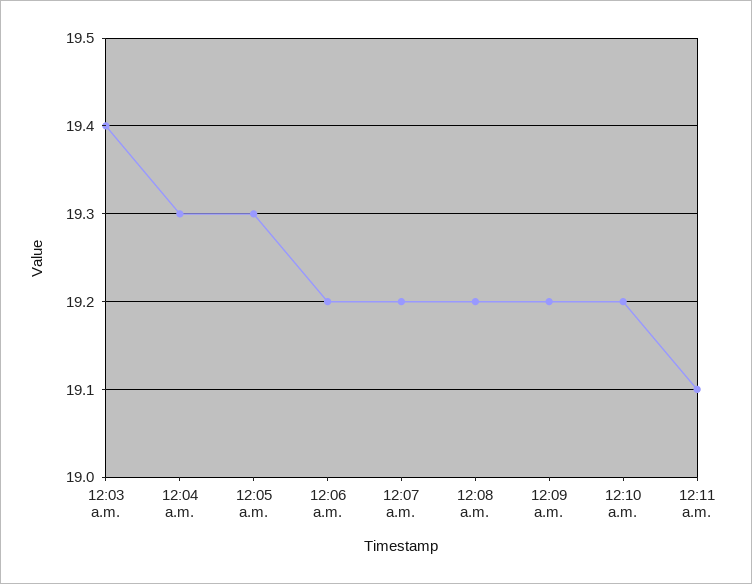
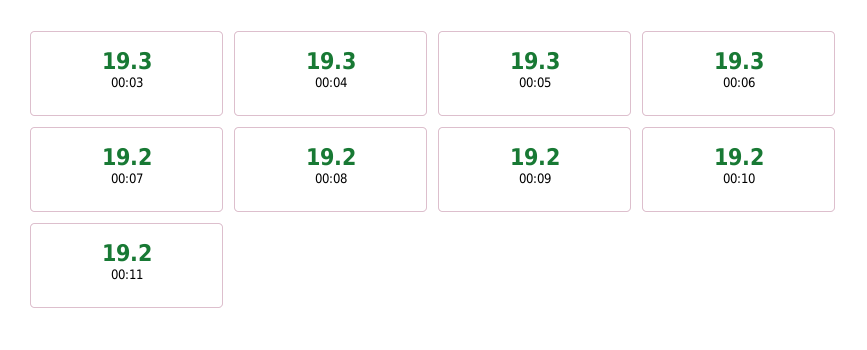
12:03 a.m.: 19.4 -> 19.3
12:06 a.m.: 19.2 -> 19.3
12:11 a.m.: 19.1 -> 19.2

